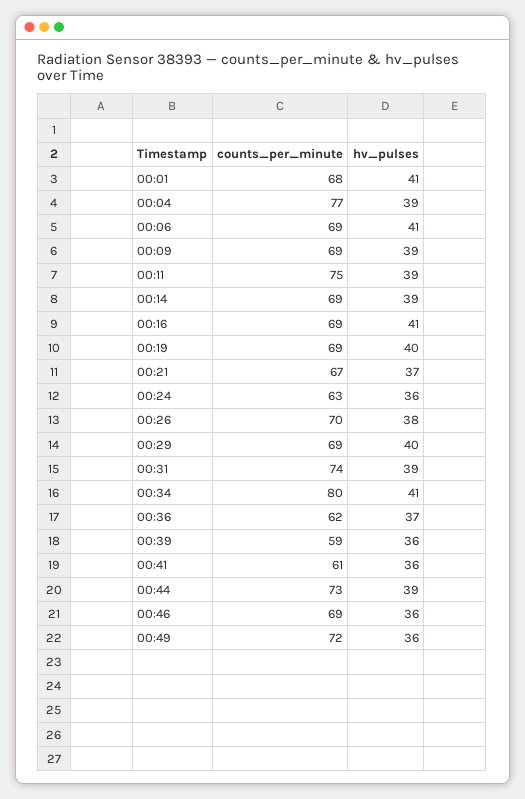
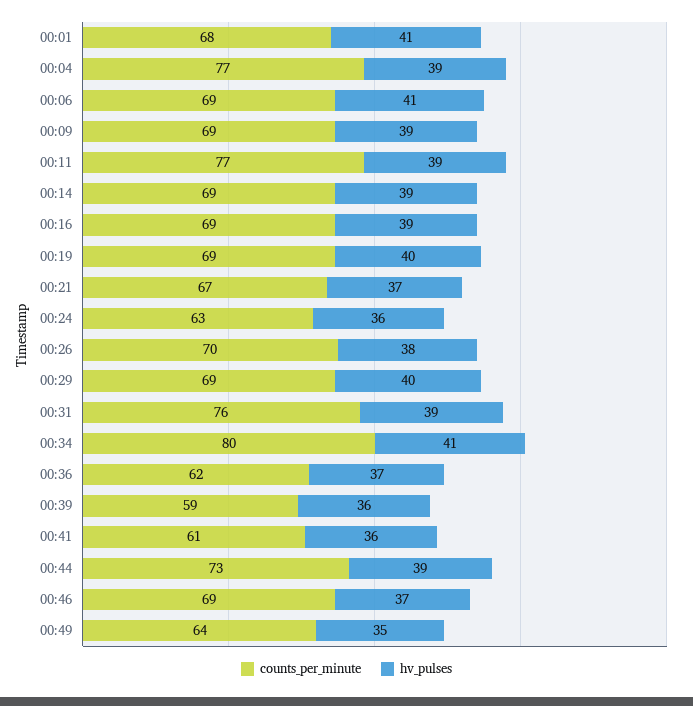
counts_per_minute, 00:11: 75 -> 77
hv_pulses, 00:16: 41 -> 39
counts_per_minute, 00:31: 74 -> 76
hv_pulses, 00:46: 36 -> 37
counts_per_minute, 00:49: 72 -> 64
hv_pulses, 00:49: 36 -> 35

